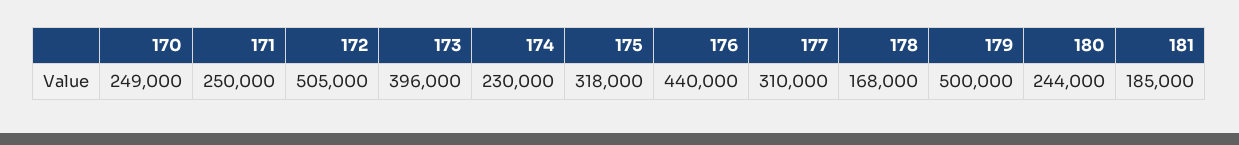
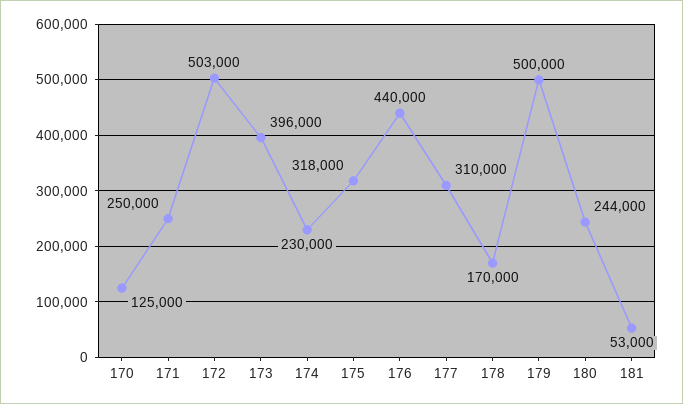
170: 249000 -> 125000
172: 505000 -> 503000
178: 168000 -> 170000
181: 185000 -> 53000

